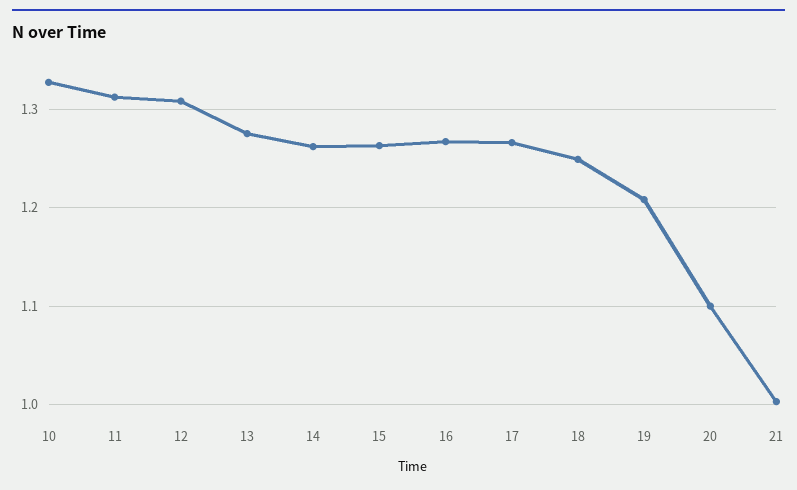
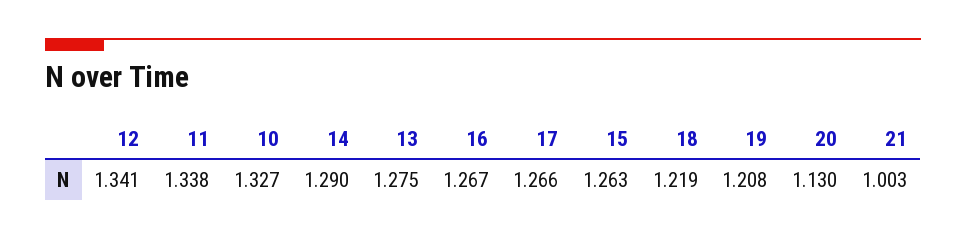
11: 1.31 -> 1.338
12: 1.31 -> 1.341
14: 1.26 -> 1.29
18: 1.25 -> 1.219
20: 1.1 -> 1.13

